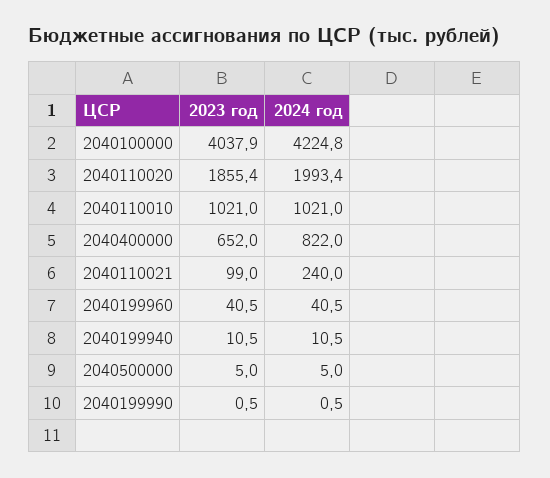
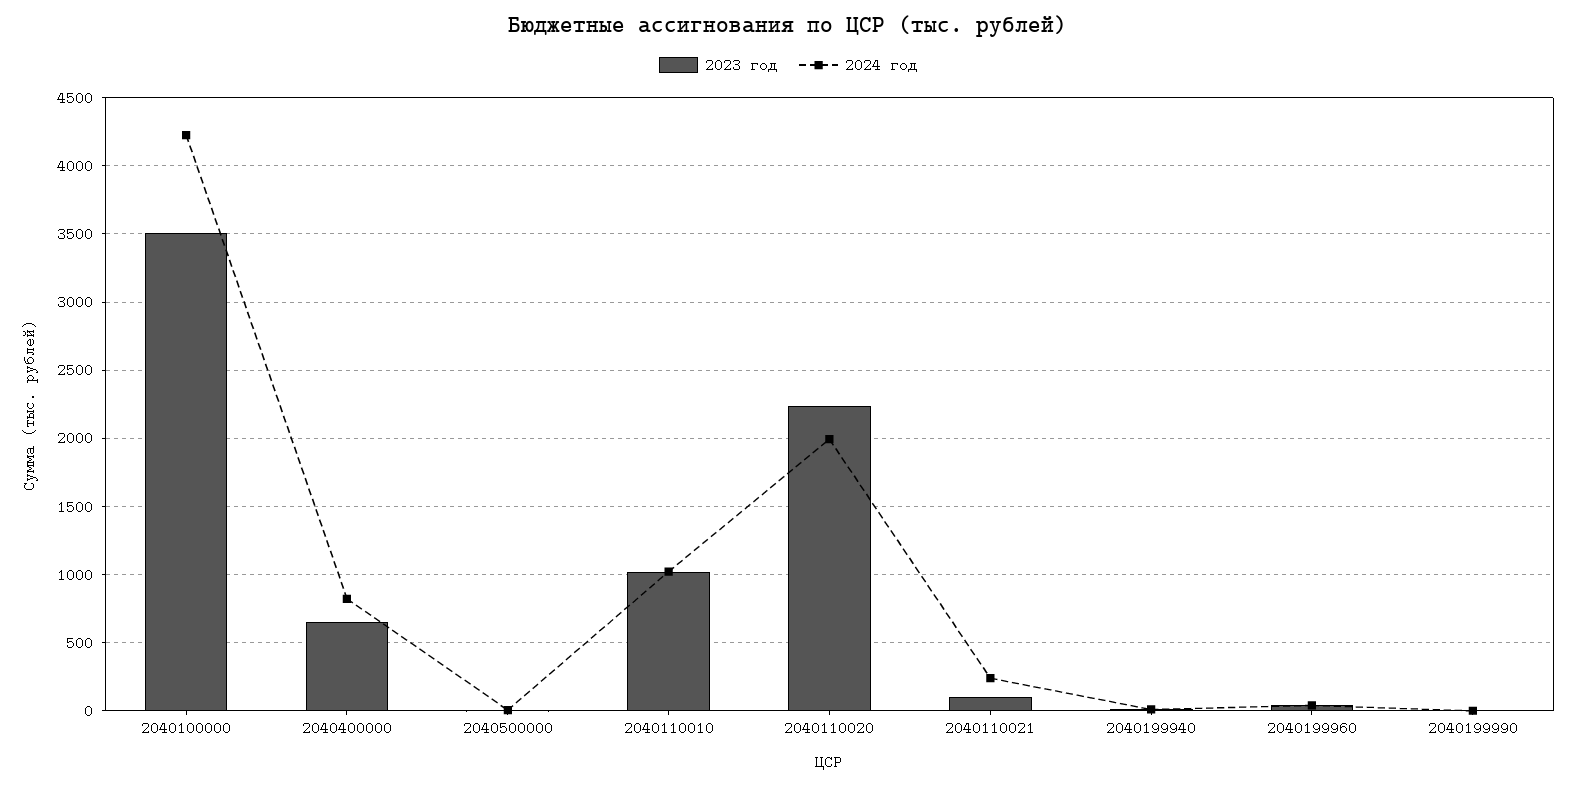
2023 год, 2040100000: 4037.9 -> 3500
2023 год, 2040110020: 1855.4 -> 2250

